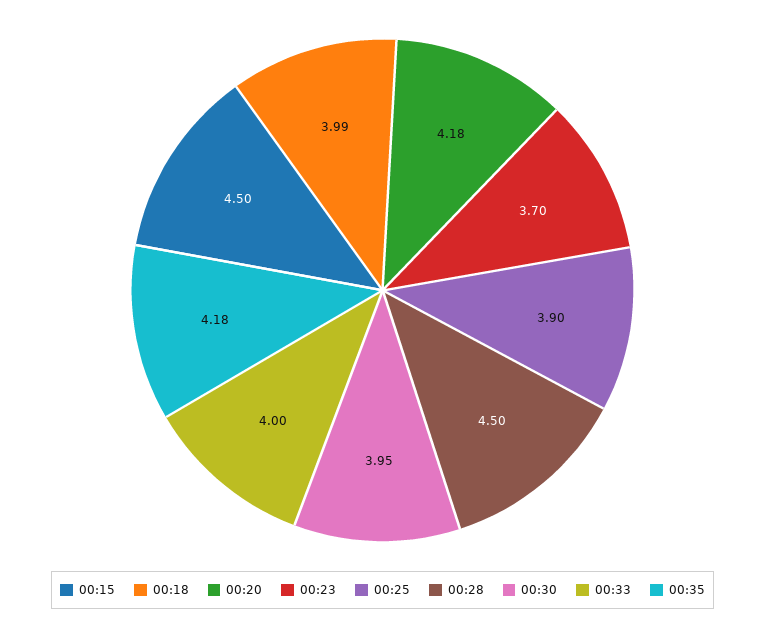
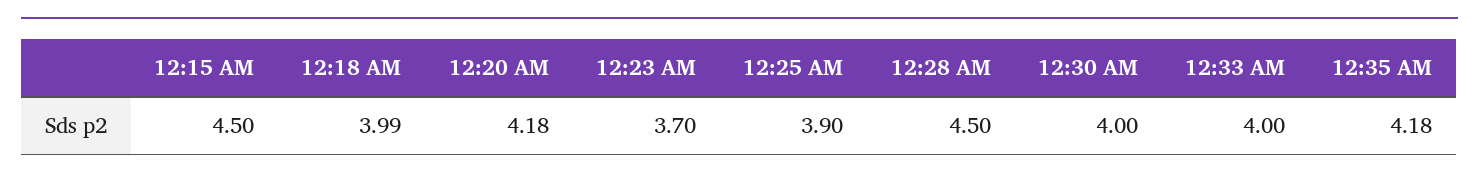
00:30: 3.95 -> 4

